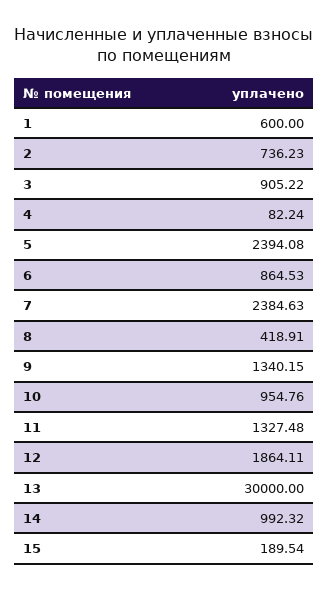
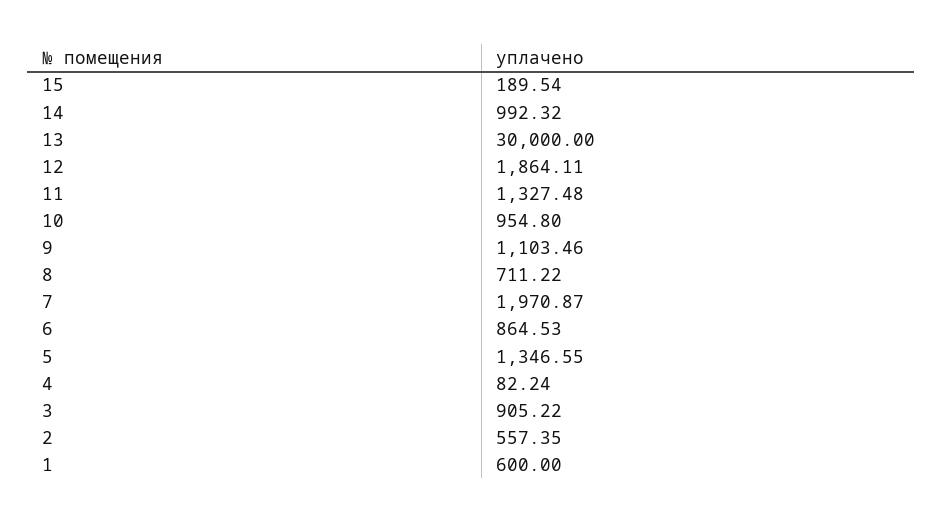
2: 736.23 -> 557.35
5: 2394.08 -> 1346.55
7: 2384.63 -> 1970.87
8: 418.91 -> 711.22
9: 1340.15 -> 1103.46
10: 954.76 -> 954.8

